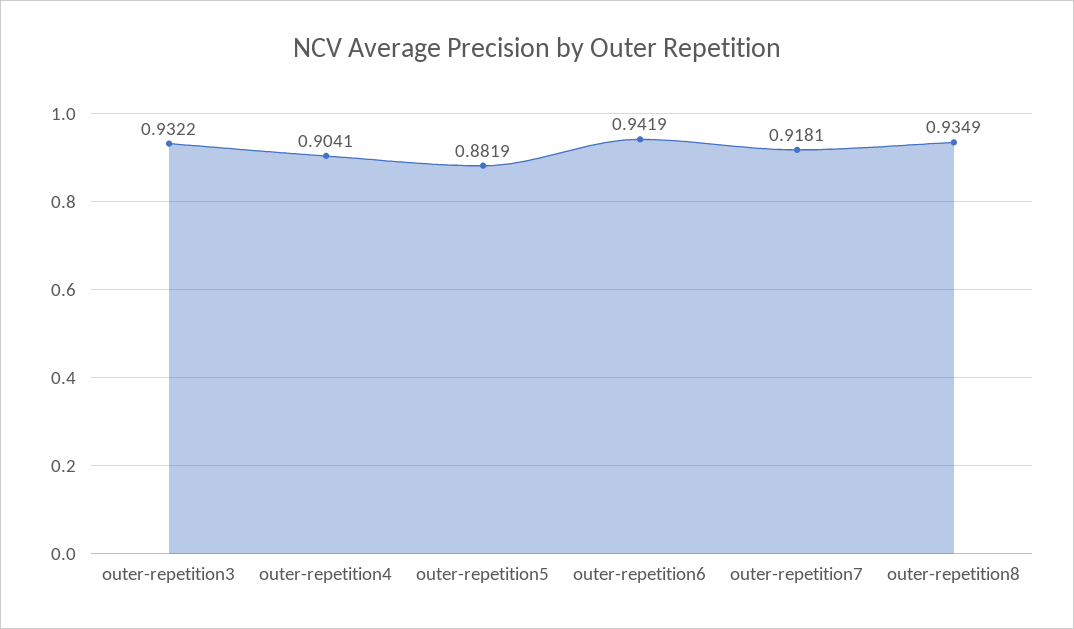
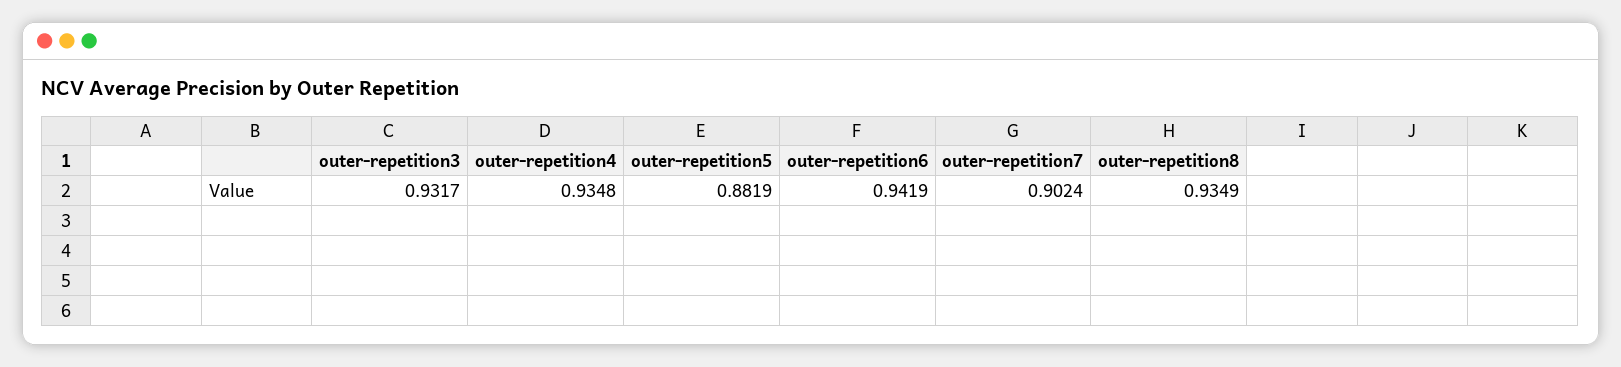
outer-repetition3: 0.9322 -> 0.9317
outer-repetition4: 0.9041 -> 0.9348
outer-repetition7: 0.9181 -> 0.9024

